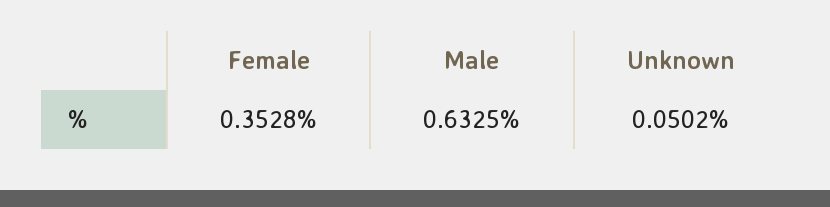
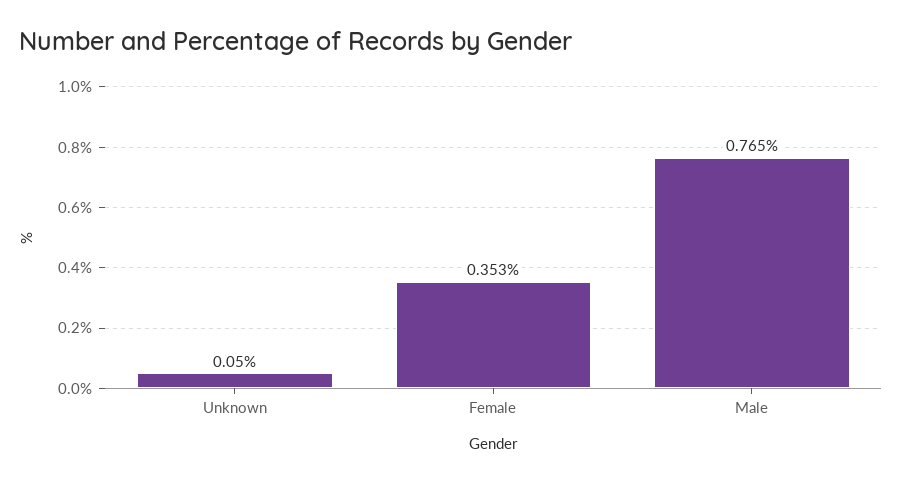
Male: 0.6325 -> 0.765

